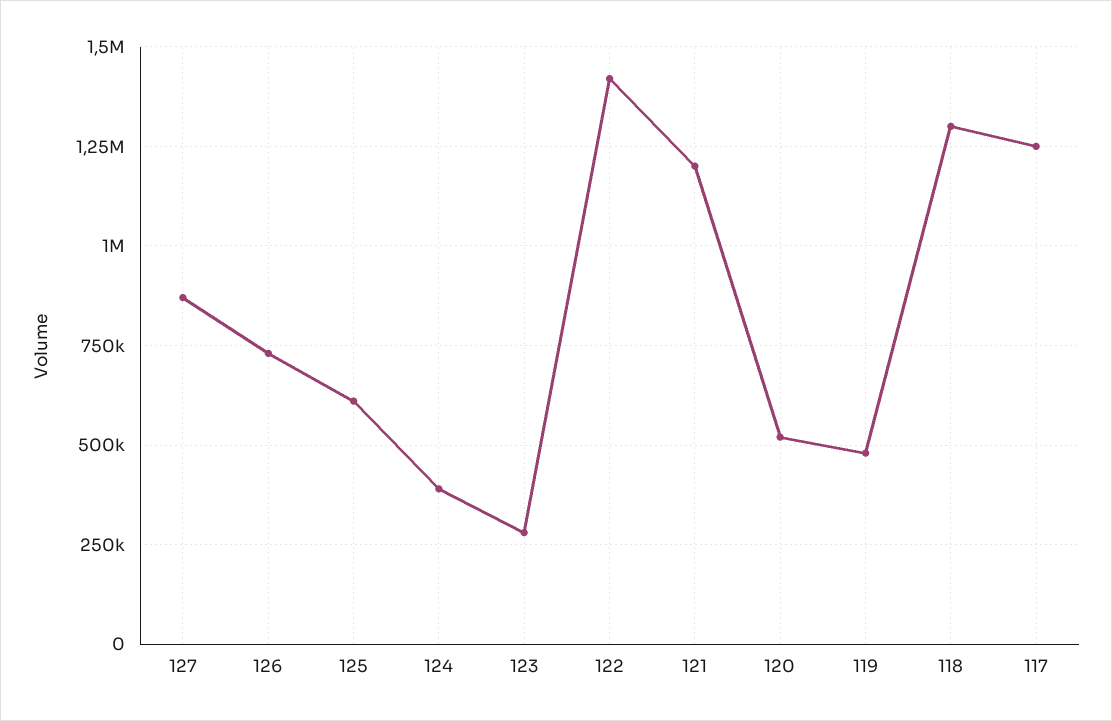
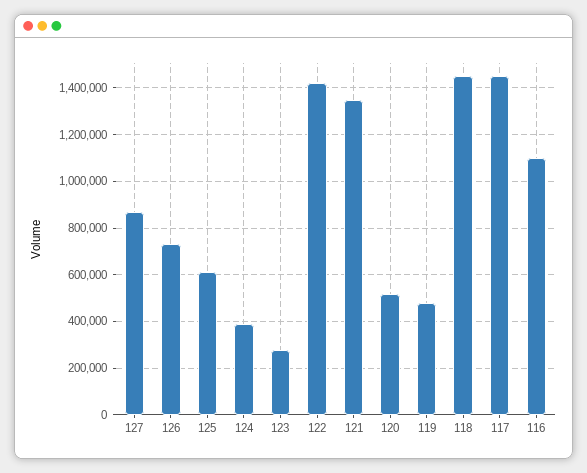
121: 1200000 -> 1350000
118: 1300000 -> 1450000
117: 1250000 -> 1450000
116: none -> 1100000

